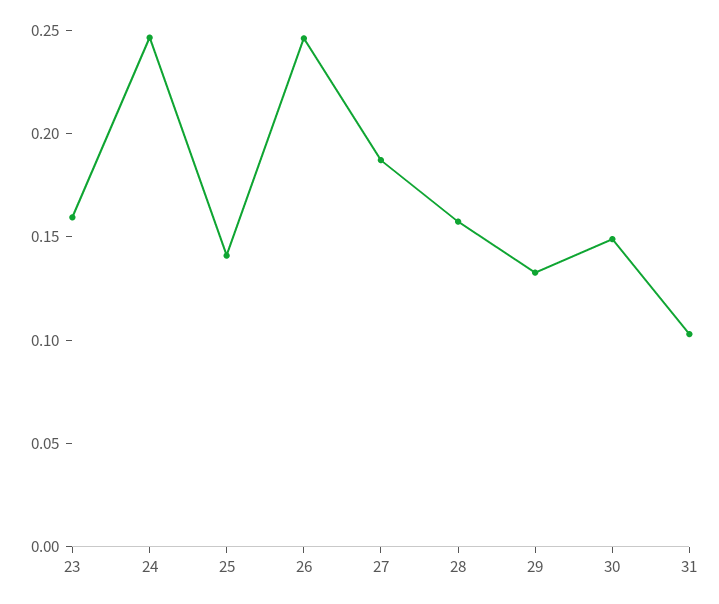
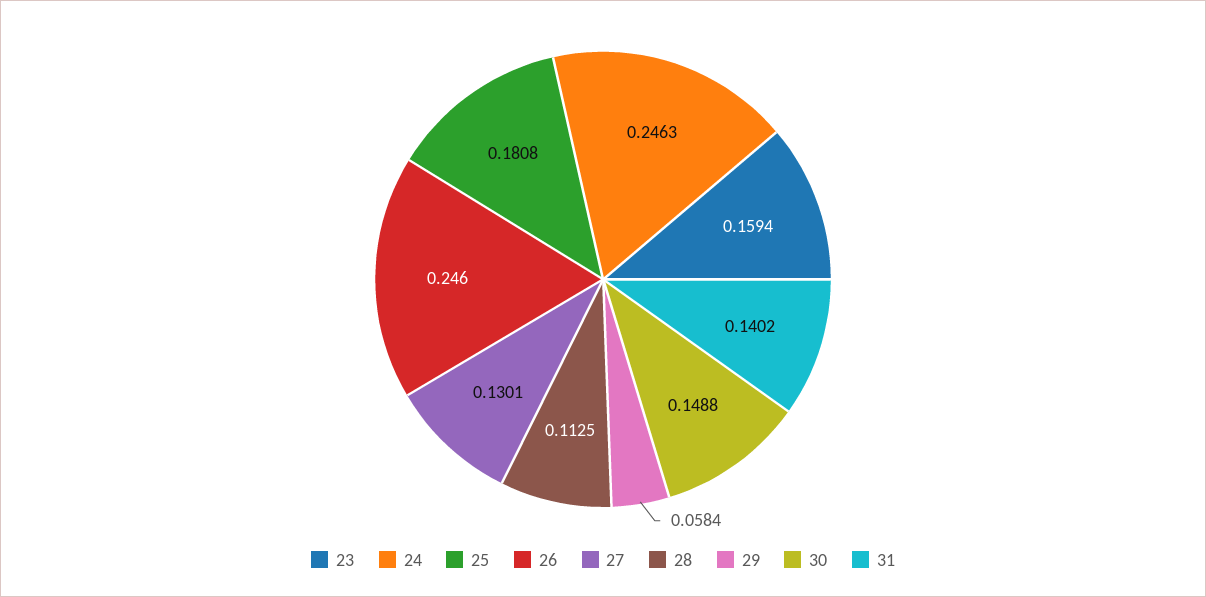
25: 0.14 -> 0.1808
27: 0.19 -> 0.1301
28: 0.16 -> 0.1125
29: 0.13 -> 0.0584
31: 0.1 -> 0.1402

